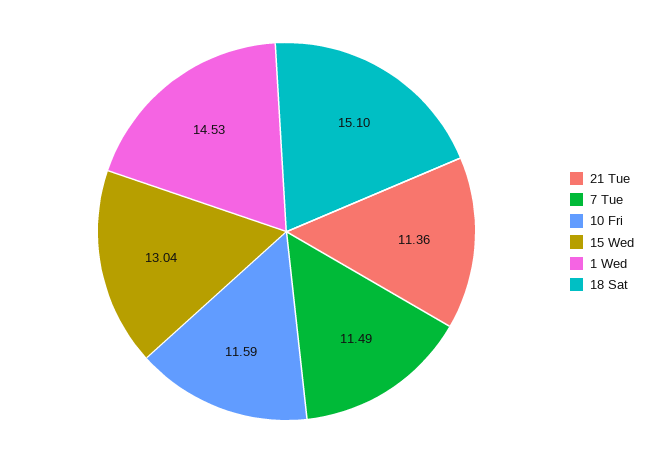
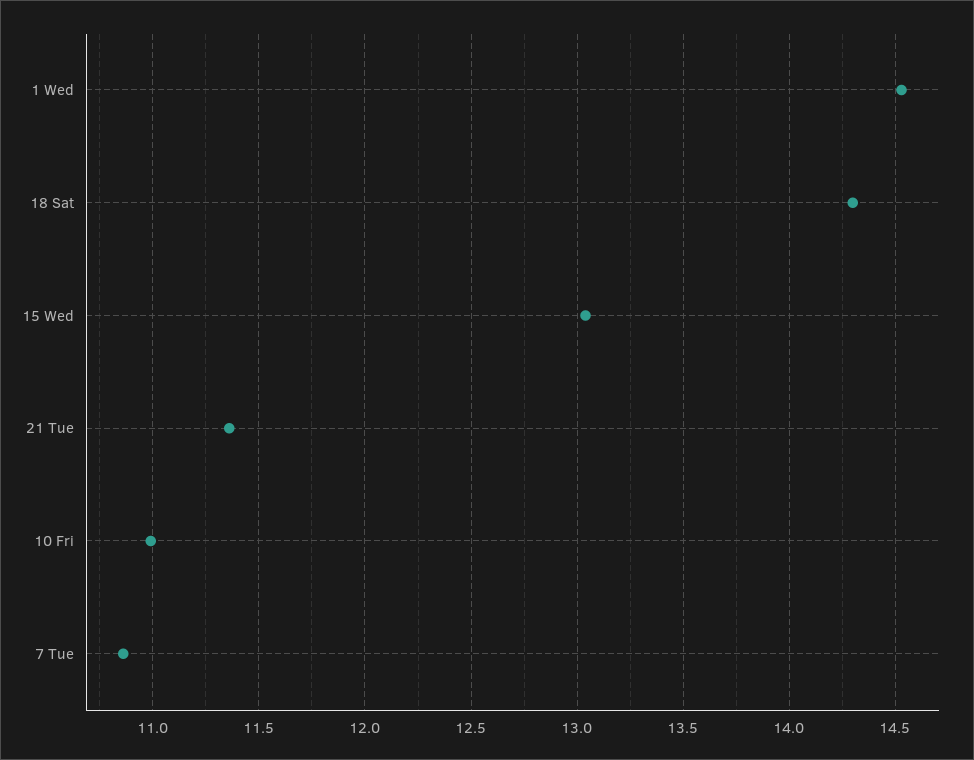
7 Tue: 11.49 -> 10.85
10 Fri: 11.59 -> 11
18 Sat: 15.1 -> 14.3

